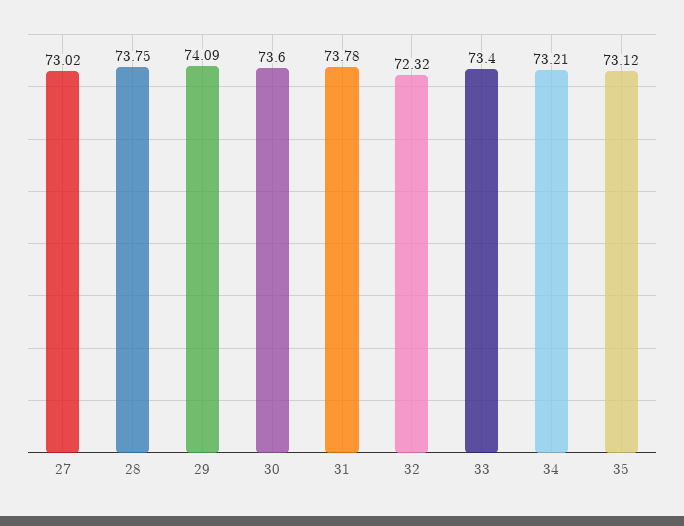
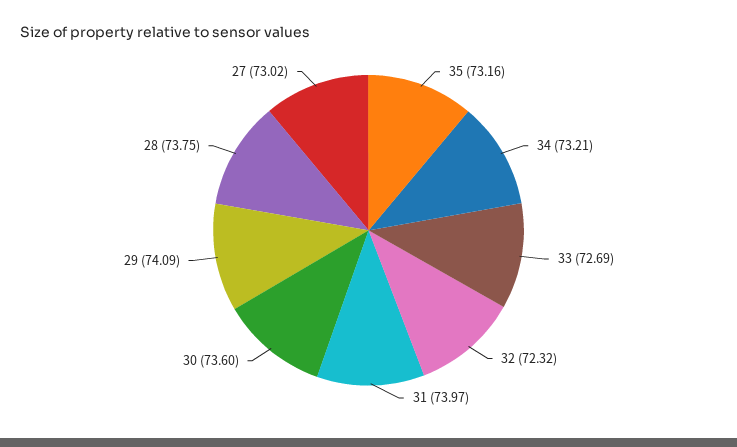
31: 73.78 -> 73.97
33: 73.4 -> 72.69
35: 73.12 -> 73.16

